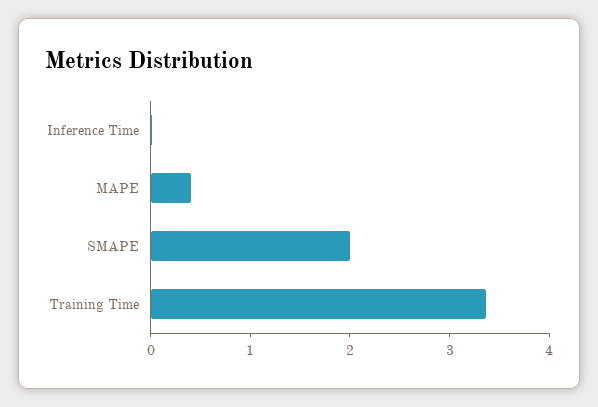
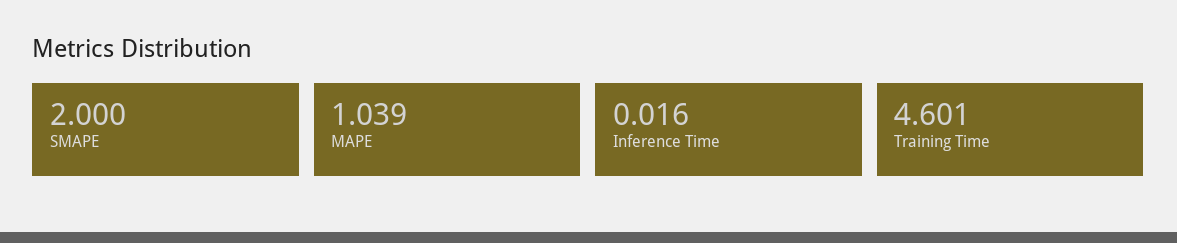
MAPE: 0.4 -> 1.039
Training Time: 3.4 -> 4.601

